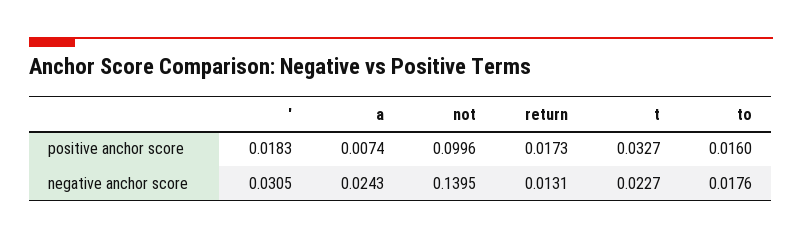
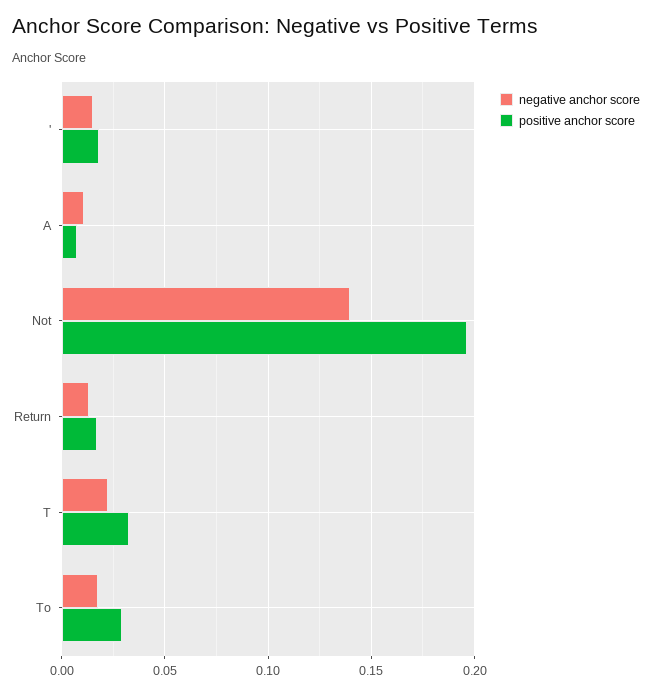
positive anchor score, not: 0.0996 -> 0.195
positive anchor score, to: 0.016 -> 0.03
negative anchor score, ': 0.0305 -> 0.015
negative anchor score, a: 0.0243 -> 0.01

